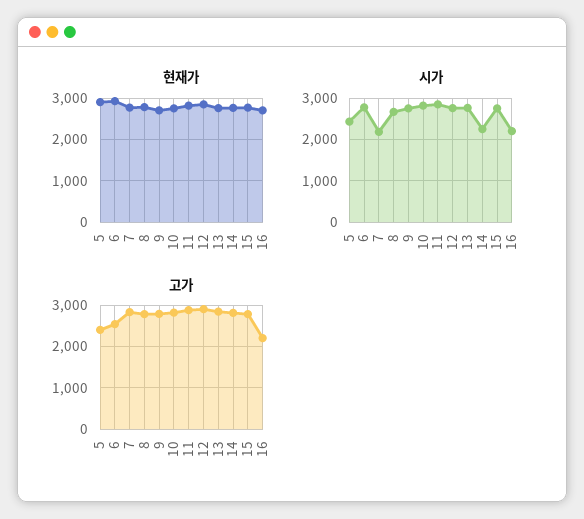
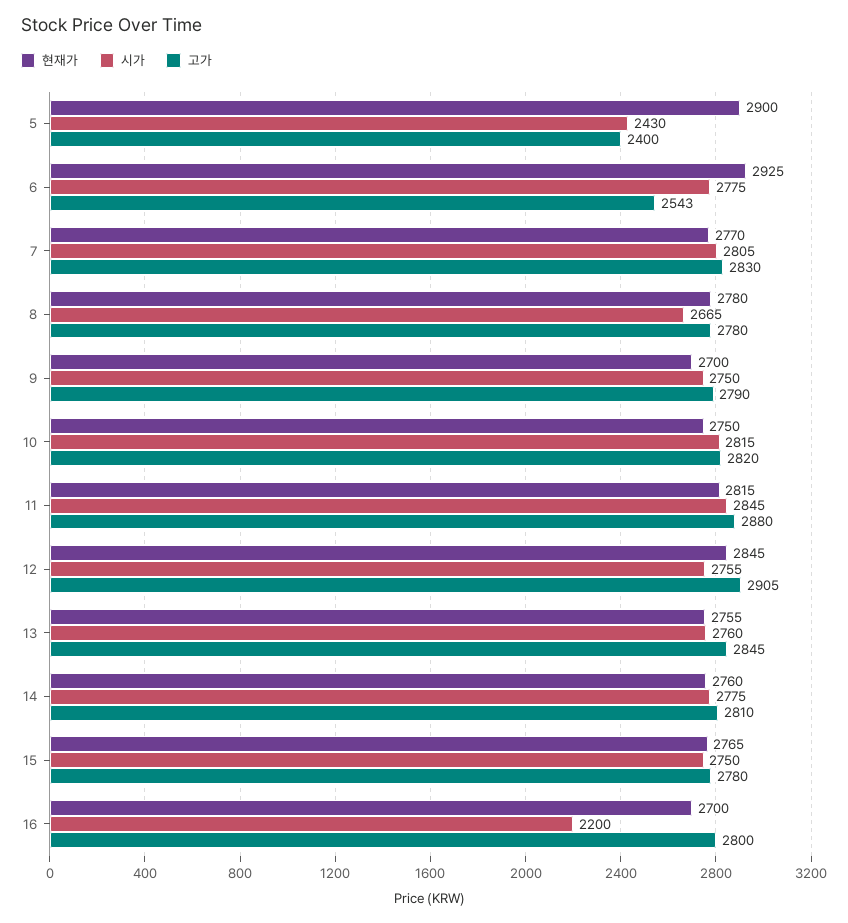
시가, 7: 2200 -> 2805
시가, 14: 2200 -> 2775
고가, 16: 2200 -> 2800

